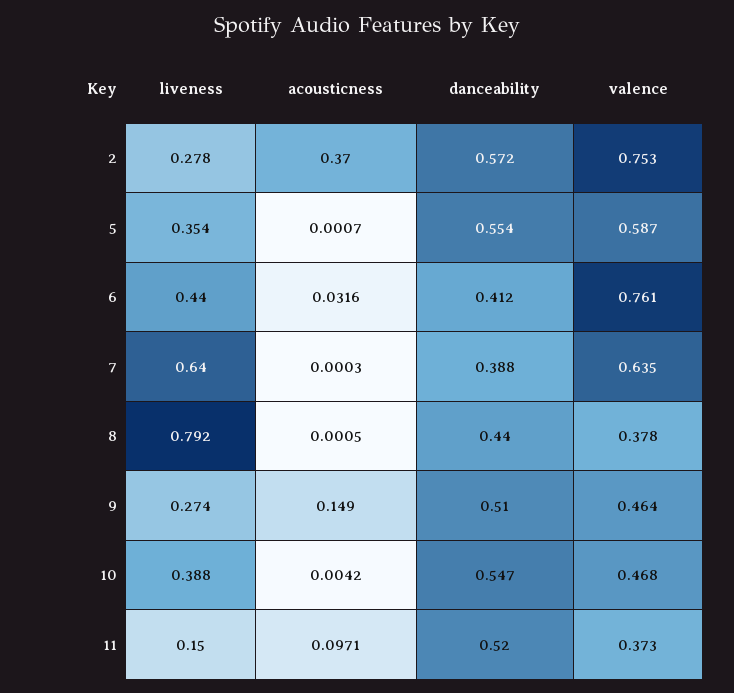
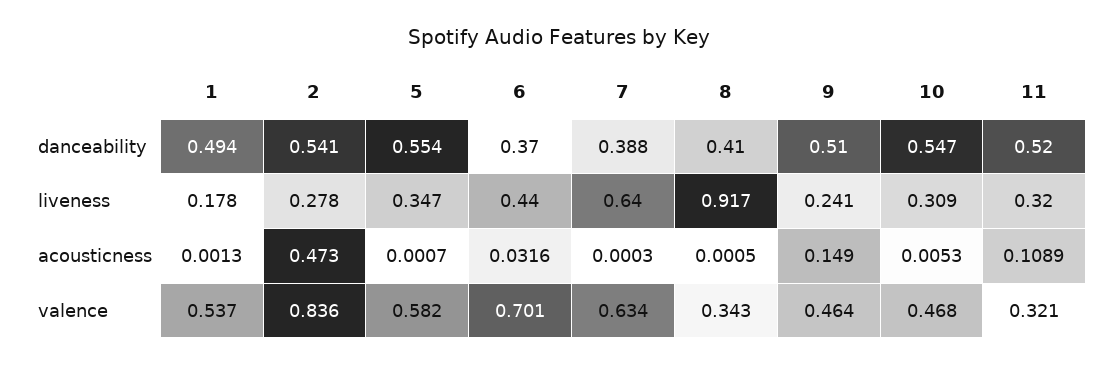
acousticness, 2: 0.37 -> 0.473
danceability, 2: 0.572 -> 0.541
valence, 2: 0.753 -> 0.836
liveness, 5: 0.354 -> 0.347
valence, 5: 0.587 -> 0.582
danceability, 6: 0.412 -> 0.37
valence, 6: 0.761 -> 0.701
valence, 7: 0.635 -> 0.634
liveness, 8: 0.792 -> 0.917
danceability, 8: 0.44 -> 0.41
valence, 8: 0.378 -> 0.343
liveness, 9: 0.274 -> 0.241
liveness, 10: 0.388 -> 0.309
acousticness, 10: 0.0042 -> 0.0053
liveness, 11: 0.15 -> 0.32
acousticness, 11: 0.0971 -> 0.1089
valence, 11: 0.373 -> 0.321
danceability, 1: none -> 0.494
liveness, 1: none -> 0.178
acousticness, 1: none -> 0.0013
valence, 1: none -> 0.537

